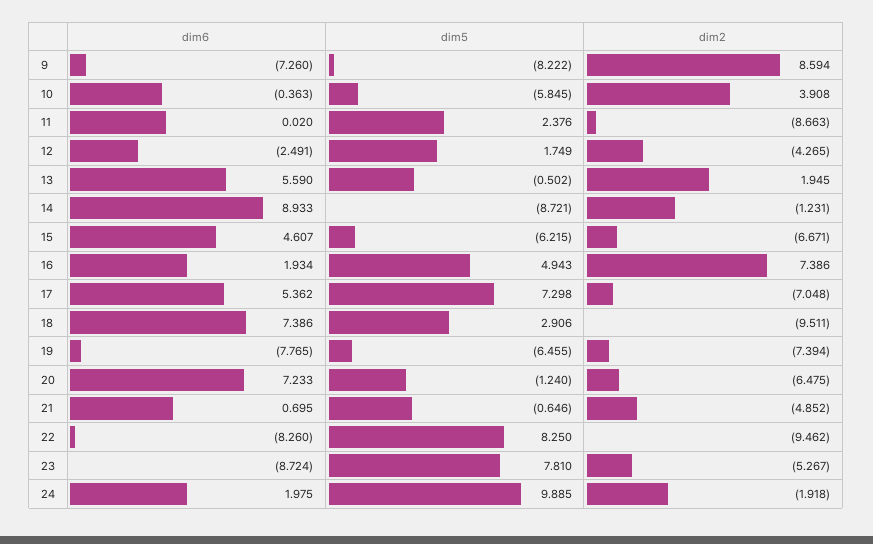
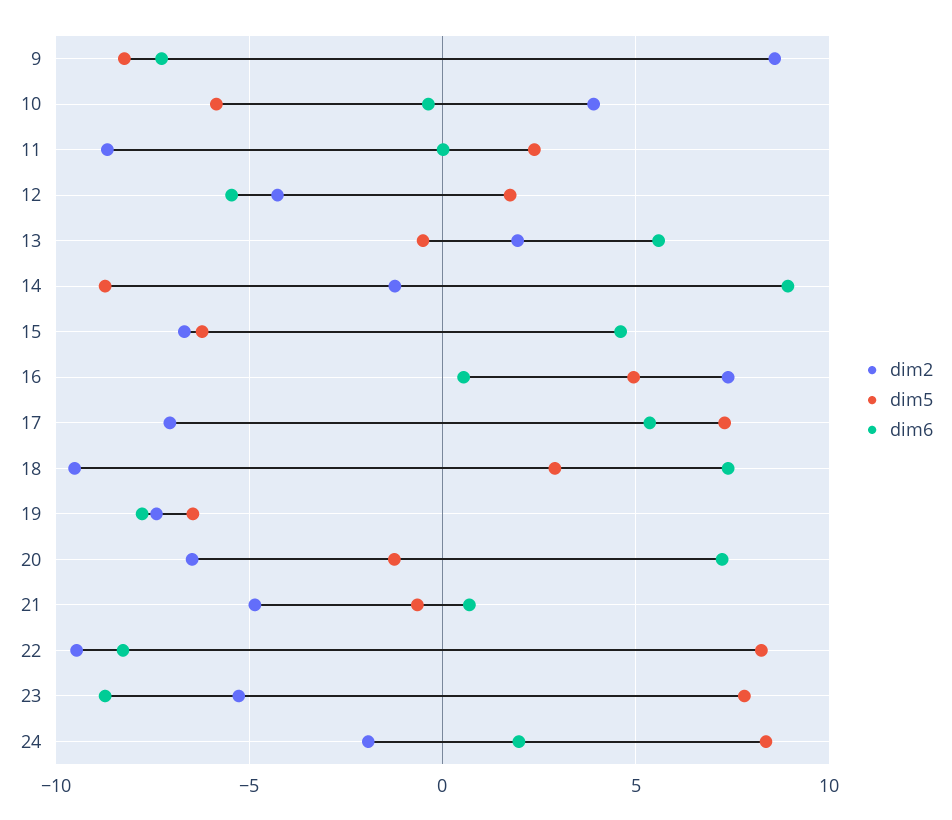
dim6, 12: -2.491 -> -5.5
dim6, 16: 1.934 -> 0.5
dim5, 24: 9.885 -> 8.5

